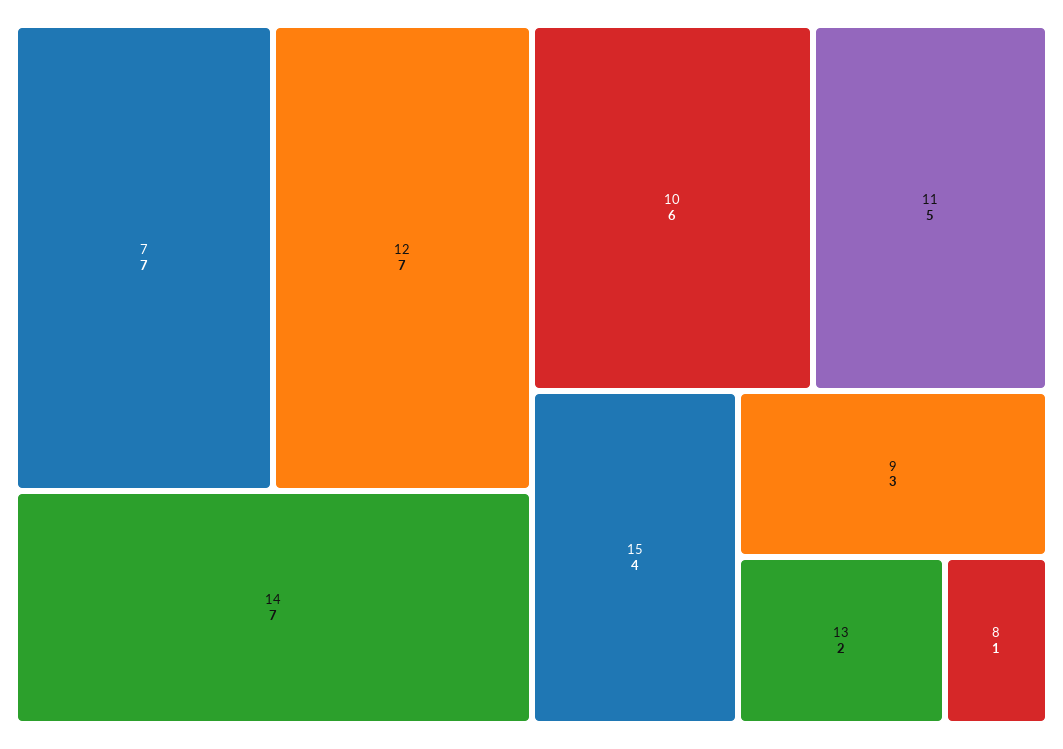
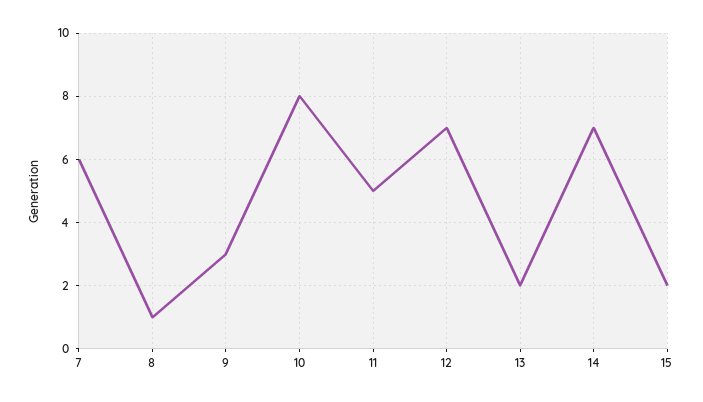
7: 7 -> 6
10: 6 -> 8
15: 4 -> 2

